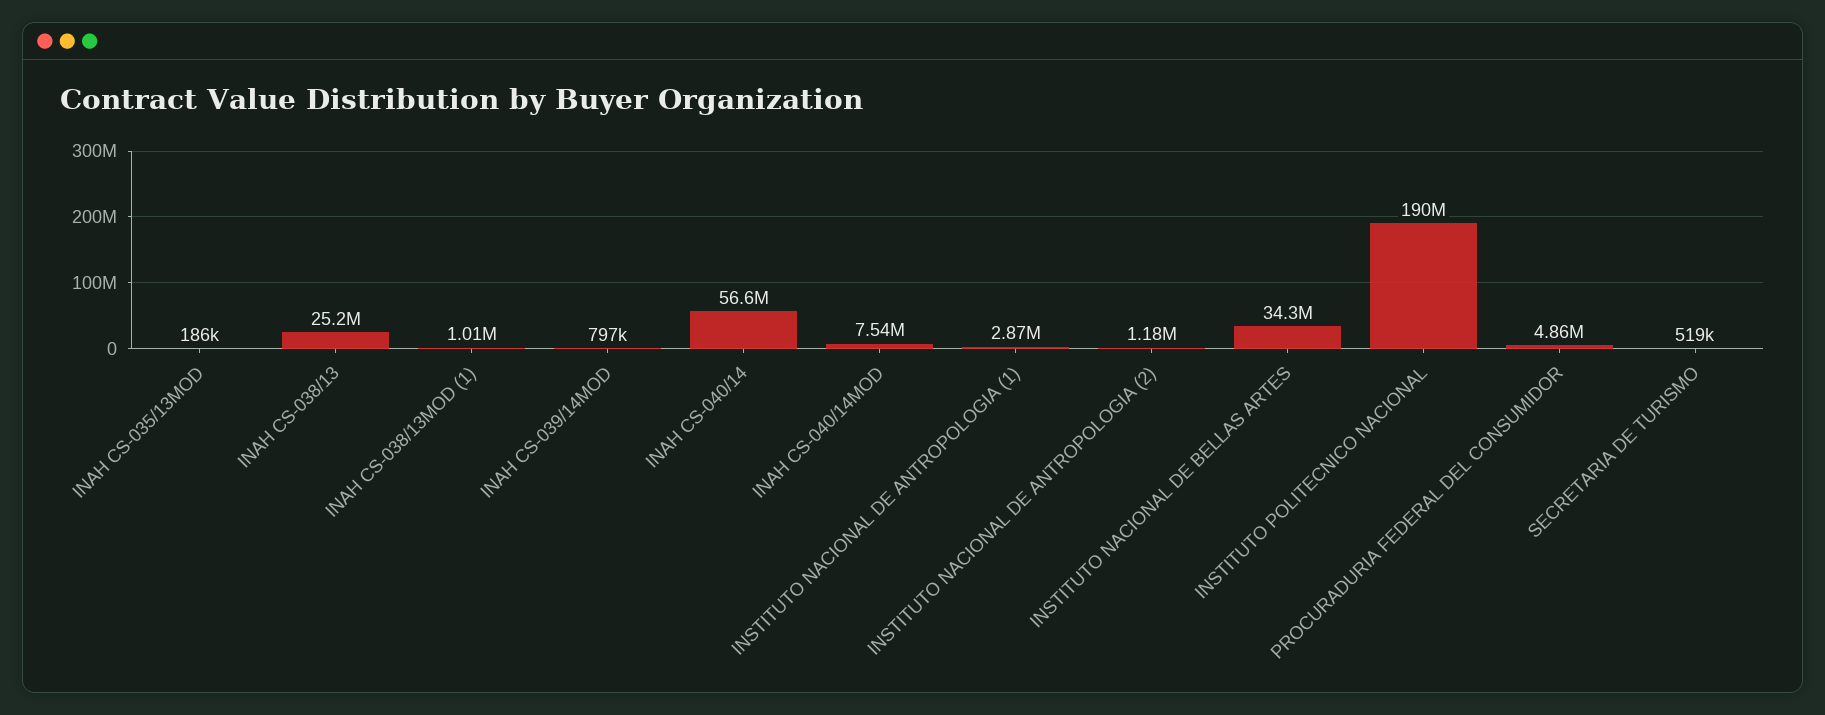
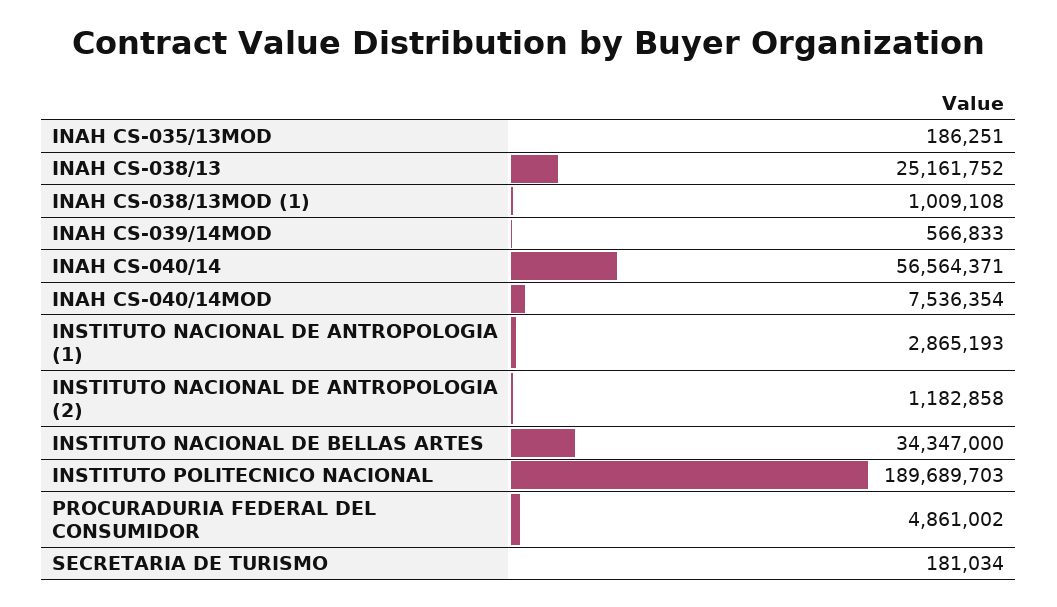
INAH CS-039/14MOD: 797000 -> 566833
SECRETARIA DE TURISMO: 519000 -> 181034

